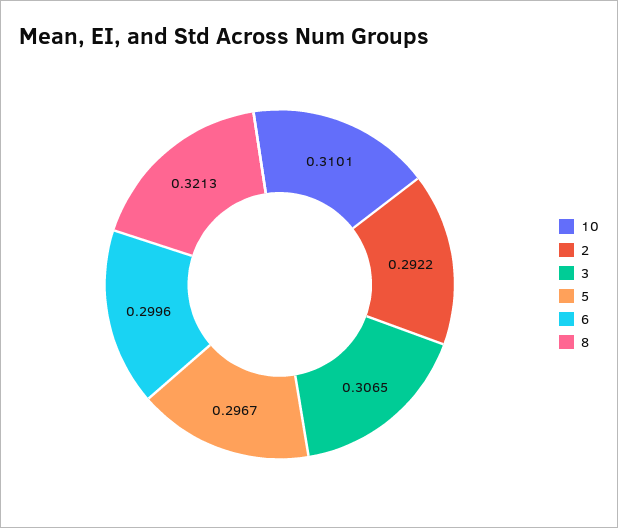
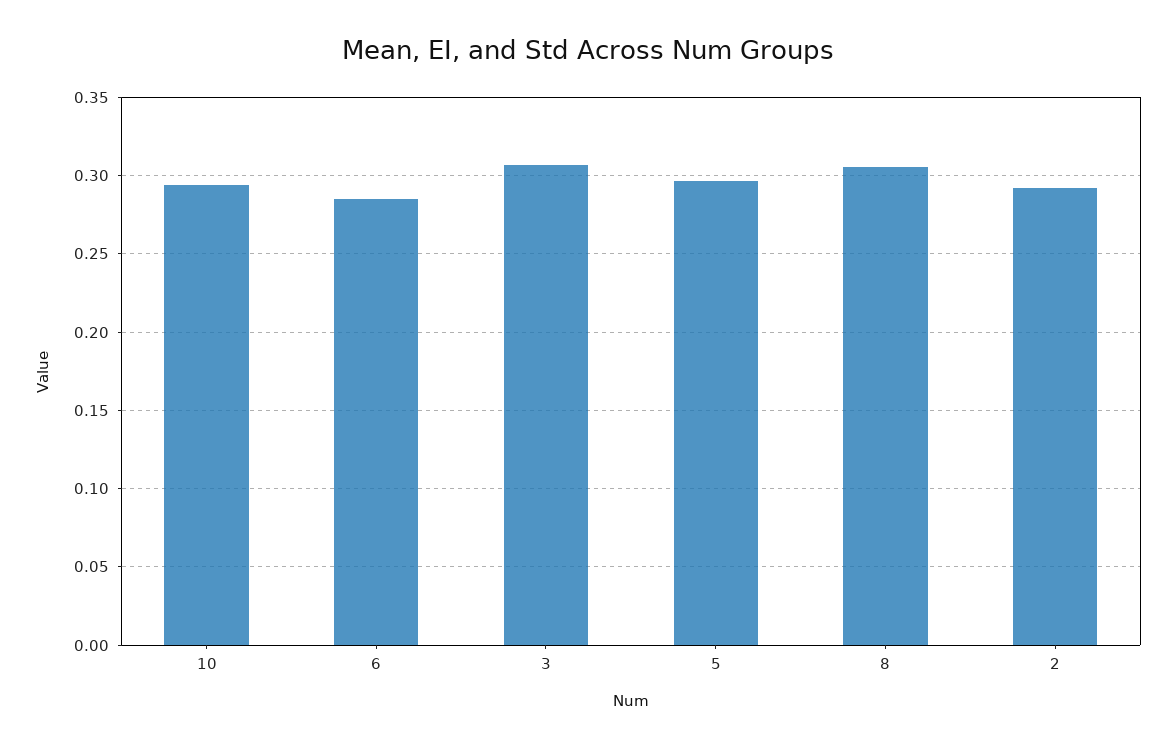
10: 0.3101 -> 0.295
6: 0.2996 -> 0.285
8: 0.3213 -> 0.305

